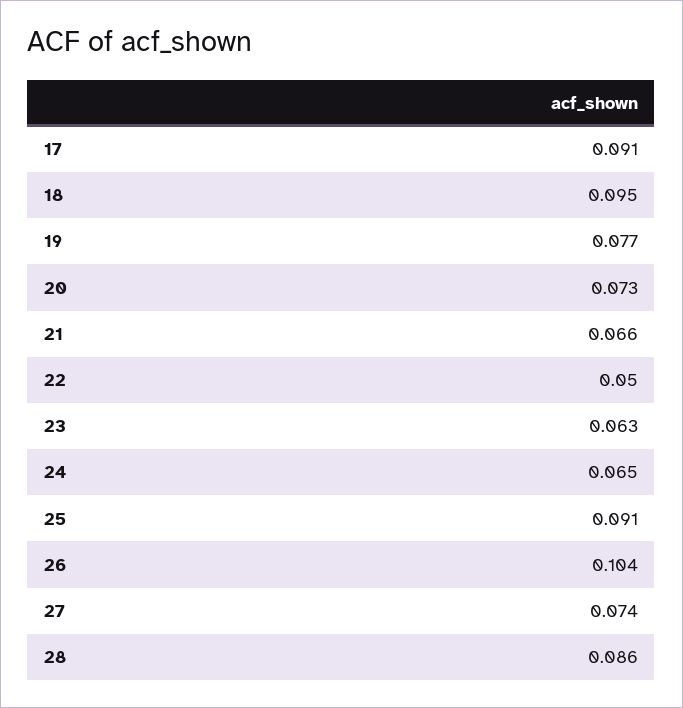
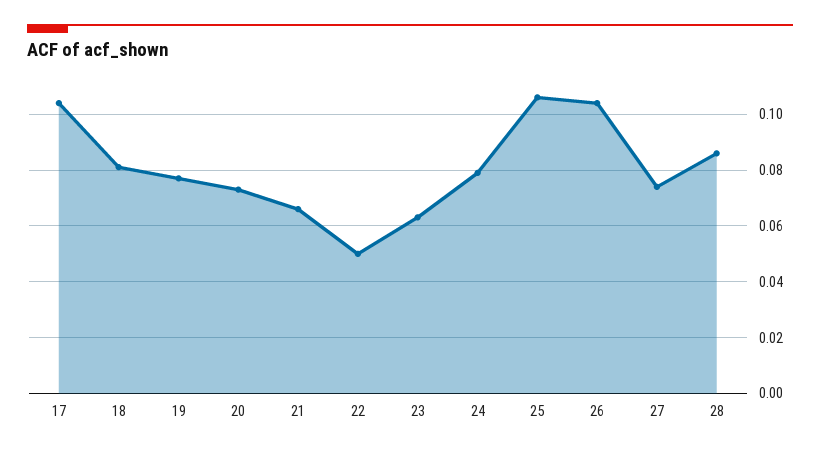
17: 0.091 -> 0.105
18: 0.095 -> 0.08
24: 0.065 -> 0.08
25: 0.091 -> 0.105

